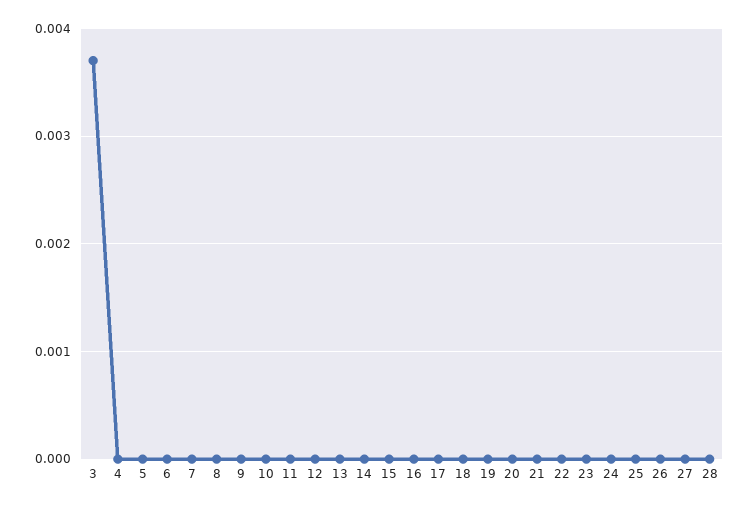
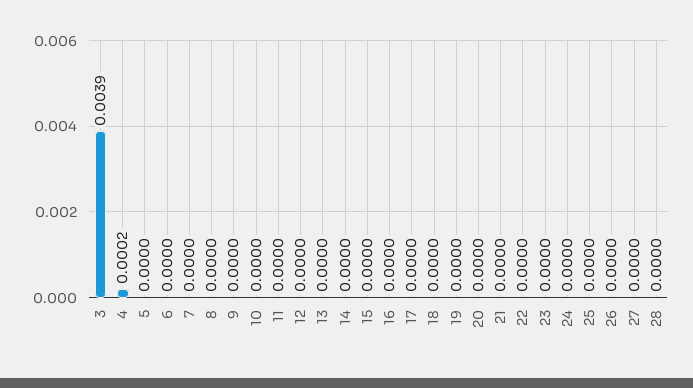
3: 0.0037 -> 0.0039
4: 0 -> 0.0002

